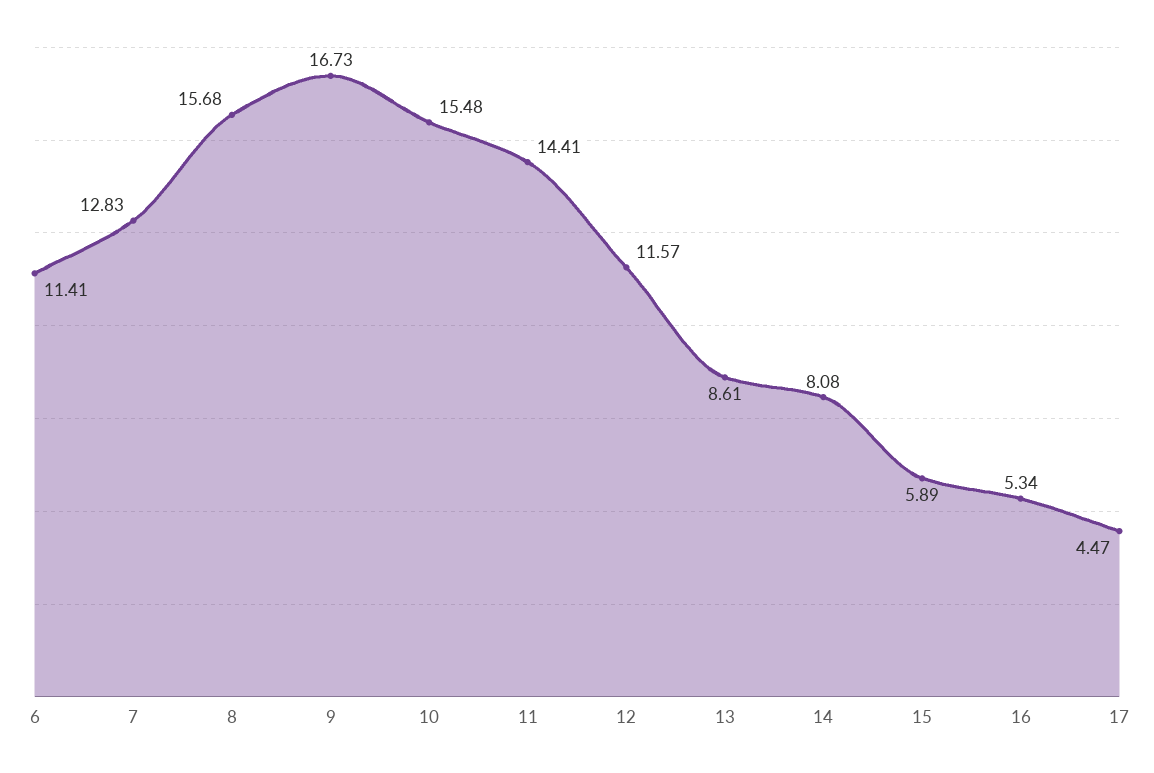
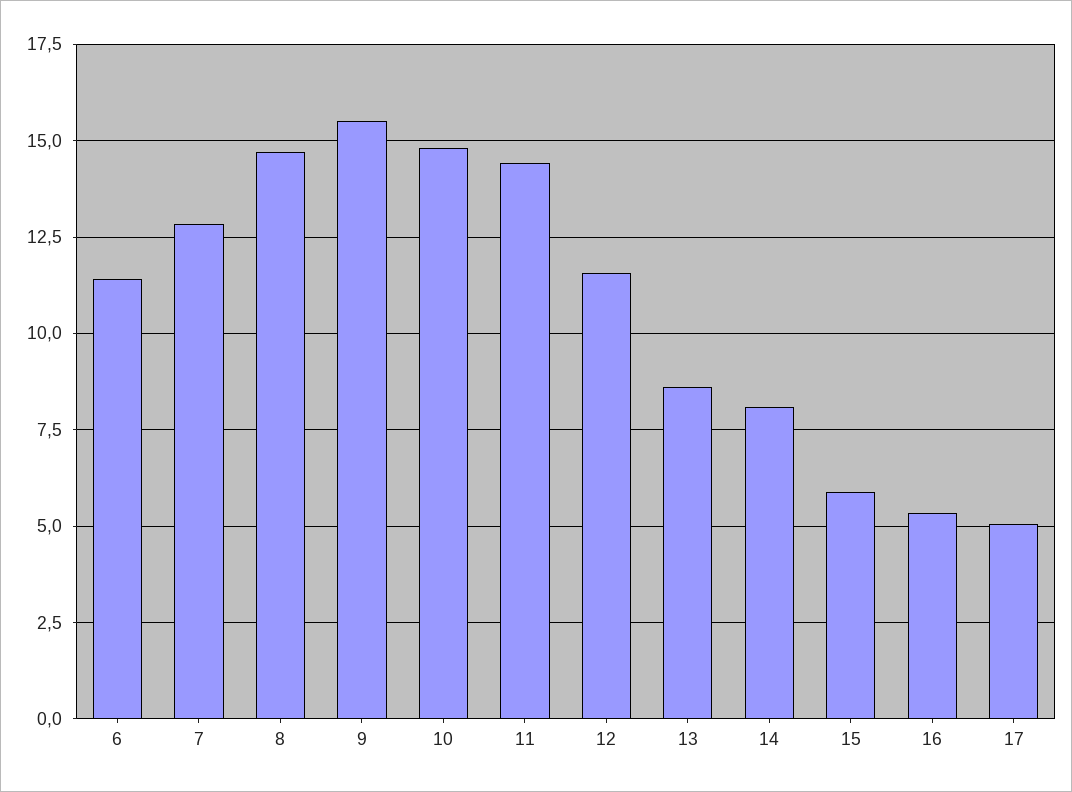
8: 15.68 -> 14.75
9: 16.73 -> 15.5
10: 15.48 -> 14.75
17: 4.47 -> 5

